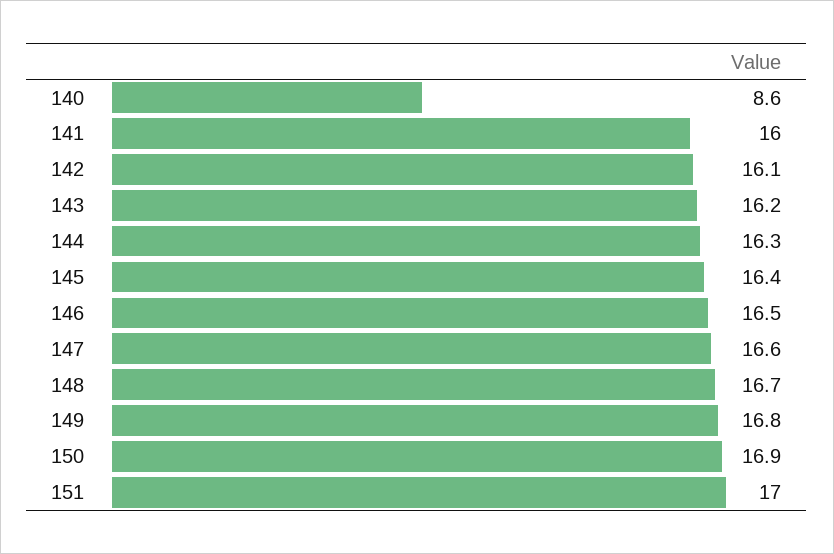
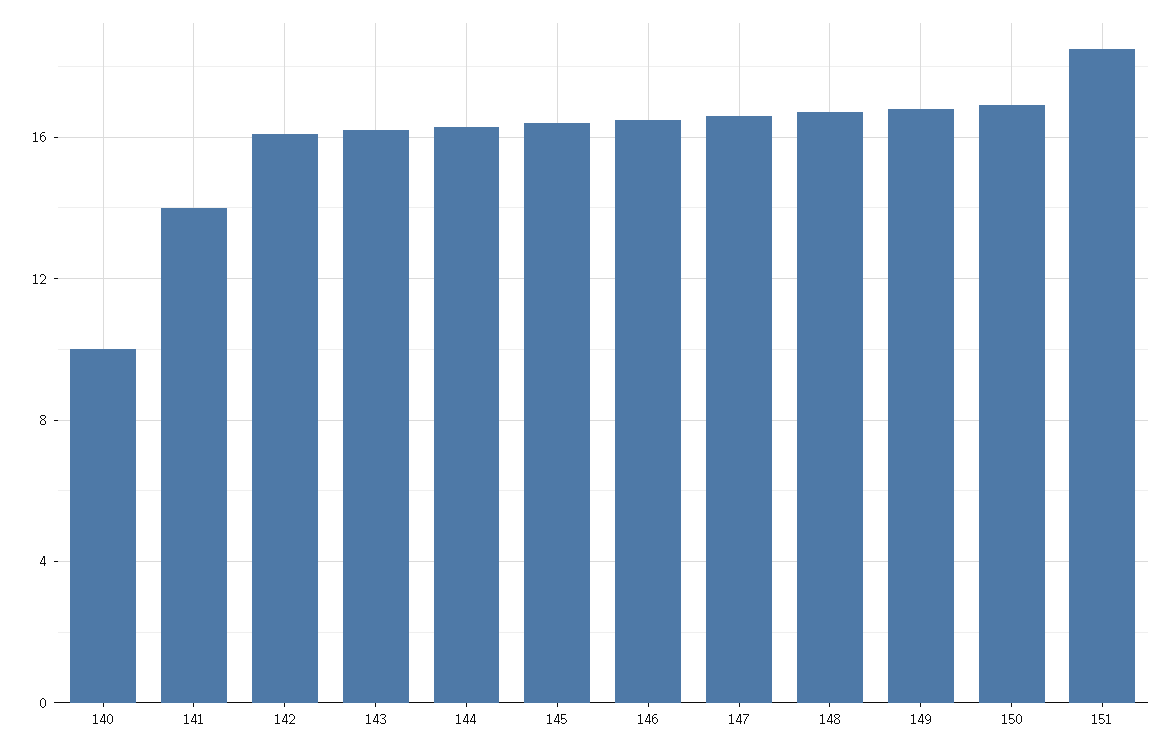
140: 8.6 -> 10
141: 16 -> 14
151: 17 -> 18.5

